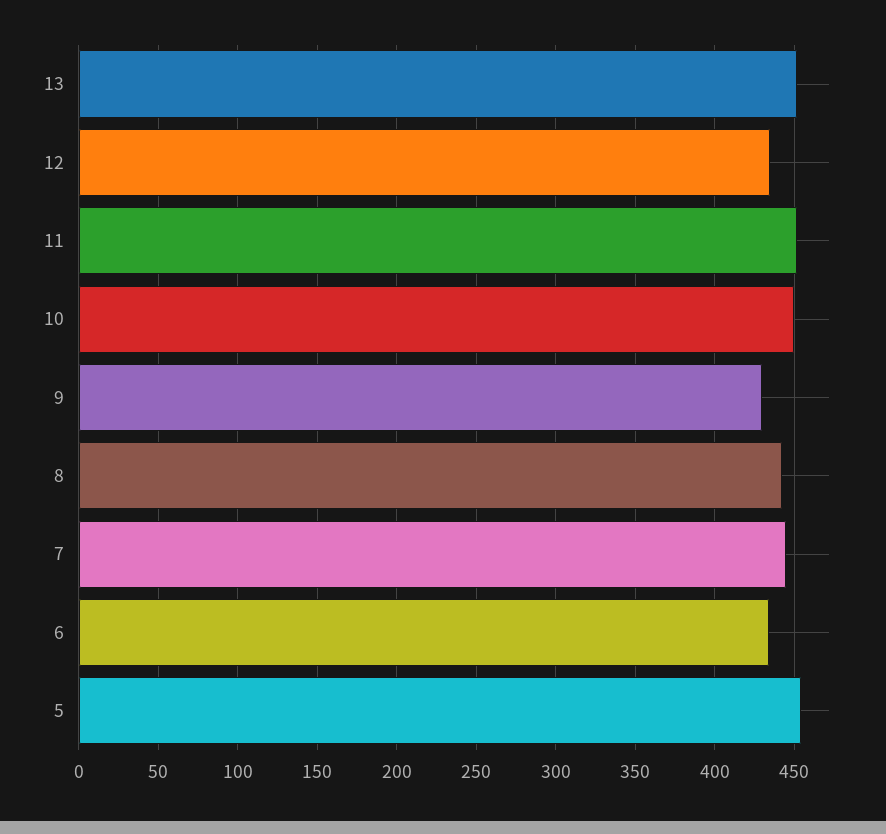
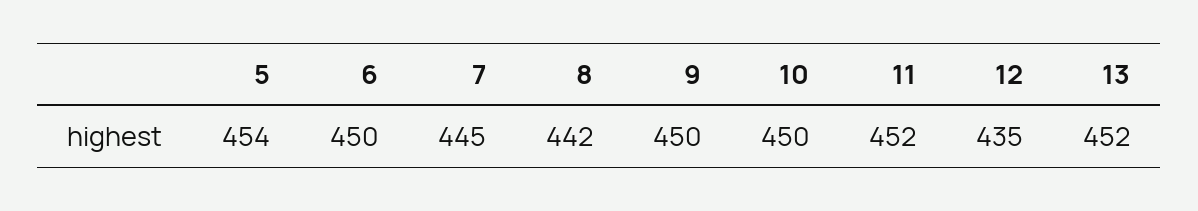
9: 430 -> 450
6: 435 -> 450

